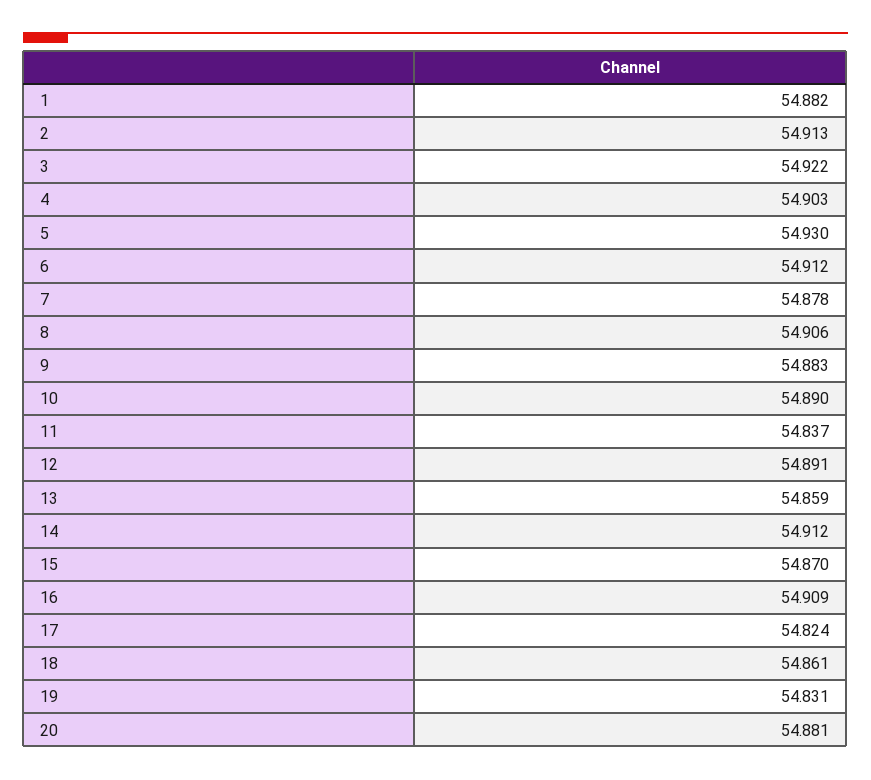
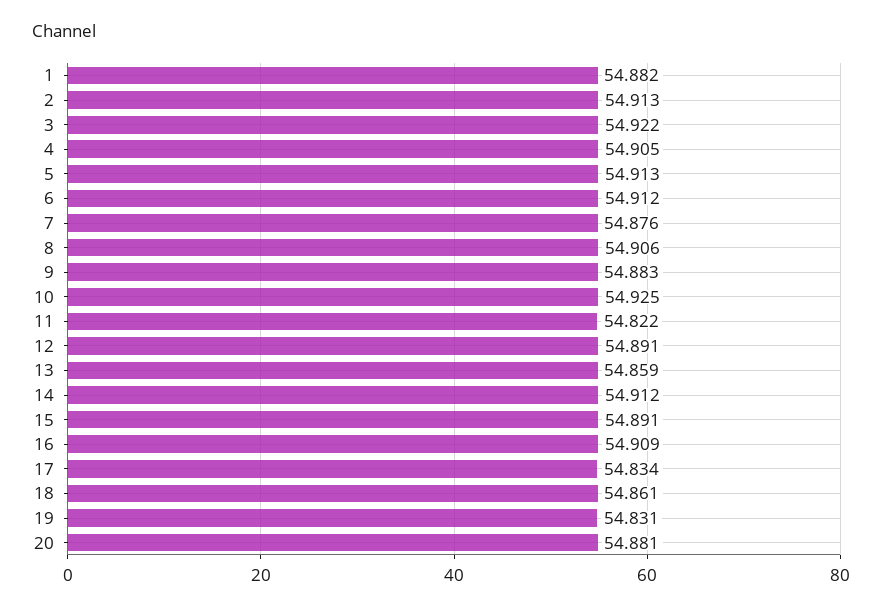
4: 54.903 -> 54.905
5: 54.93 -> 54.913
7: 54.878 -> 54.876
10: 54.89 -> 54.925
11: 54.837 -> 54.822
15: 54.87 -> 54.891
17: 54.824 -> 54.834

